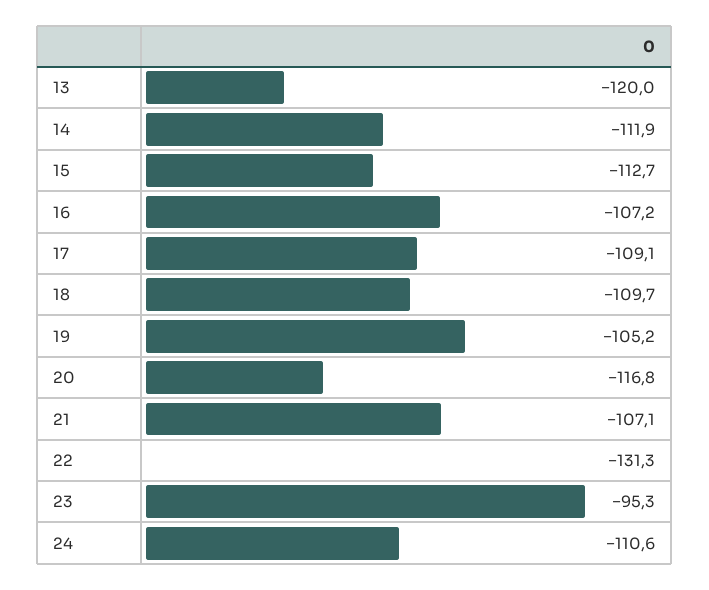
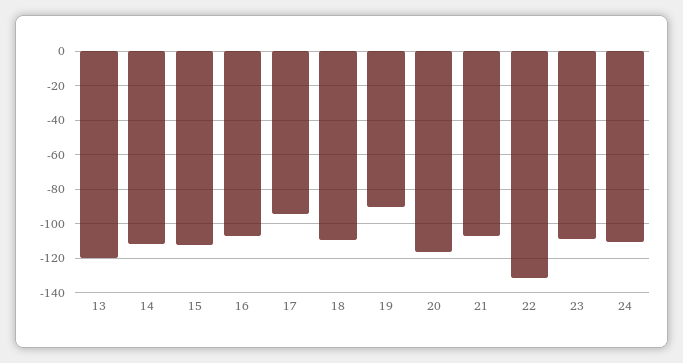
17: -109.1 -> -95
19: -105.2 -> -90
23: -95.3 -> -110

